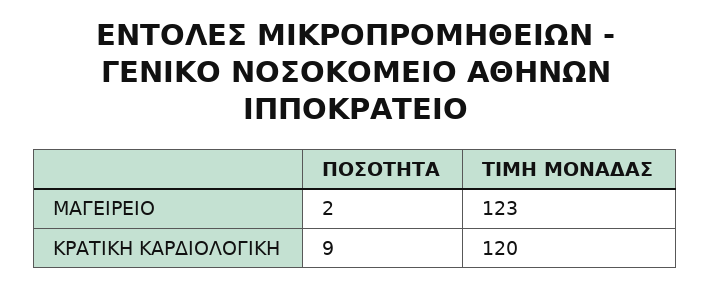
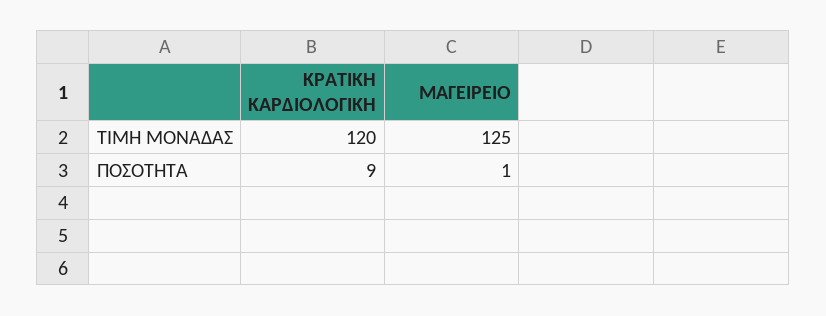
ΠΟΣΟΤΗΤΑ, ΜΑΓΕΙΡΕΙΟ: 2 -> 1
ΤΙΜΗ ΜΟΝΑΔΑΣ, ΜΑΓΕΙΡΕΙΟ: 123 -> 125

